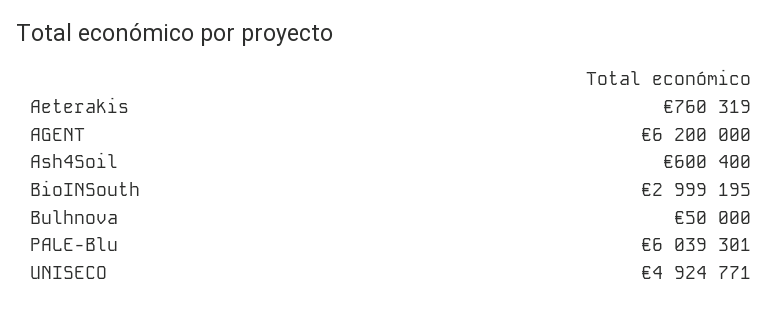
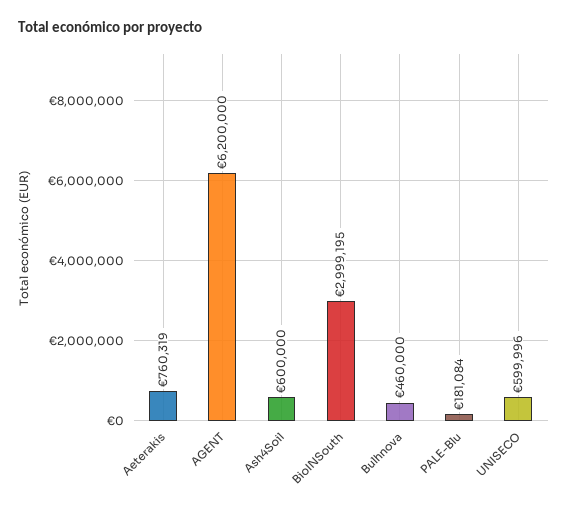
Ash4Soil: 600400 -> 600000
Bulhnova: 50000 -> 460000
PALE-Blu: 6039301 -> 181084
UNISECO: 4924771 -> 599996

